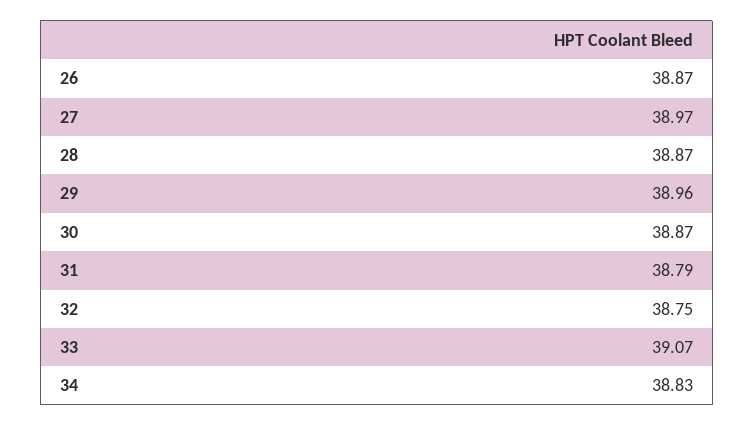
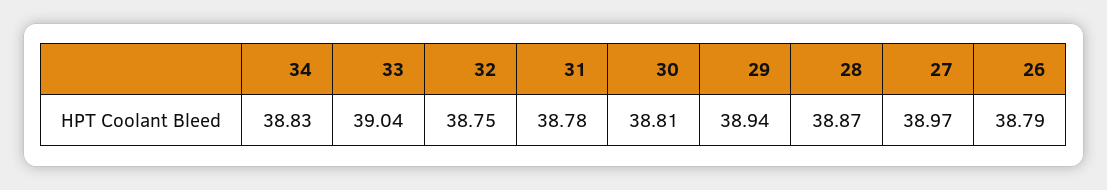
26: 38.87 -> 38.79
29: 38.96 -> 38.94
30: 38.87 -> 38.81
31: 38.79 -> 38.78
33: 39.07 -> 39.04

